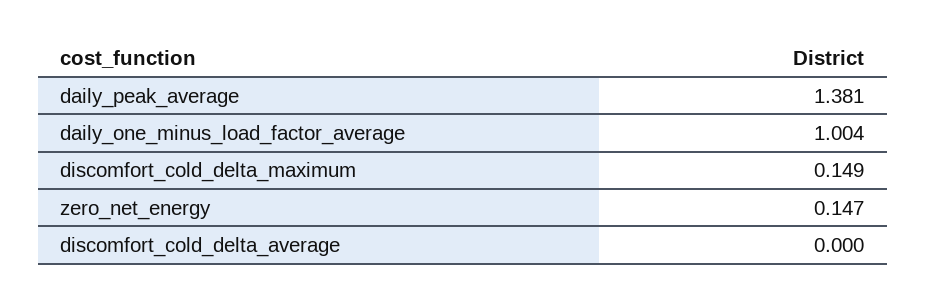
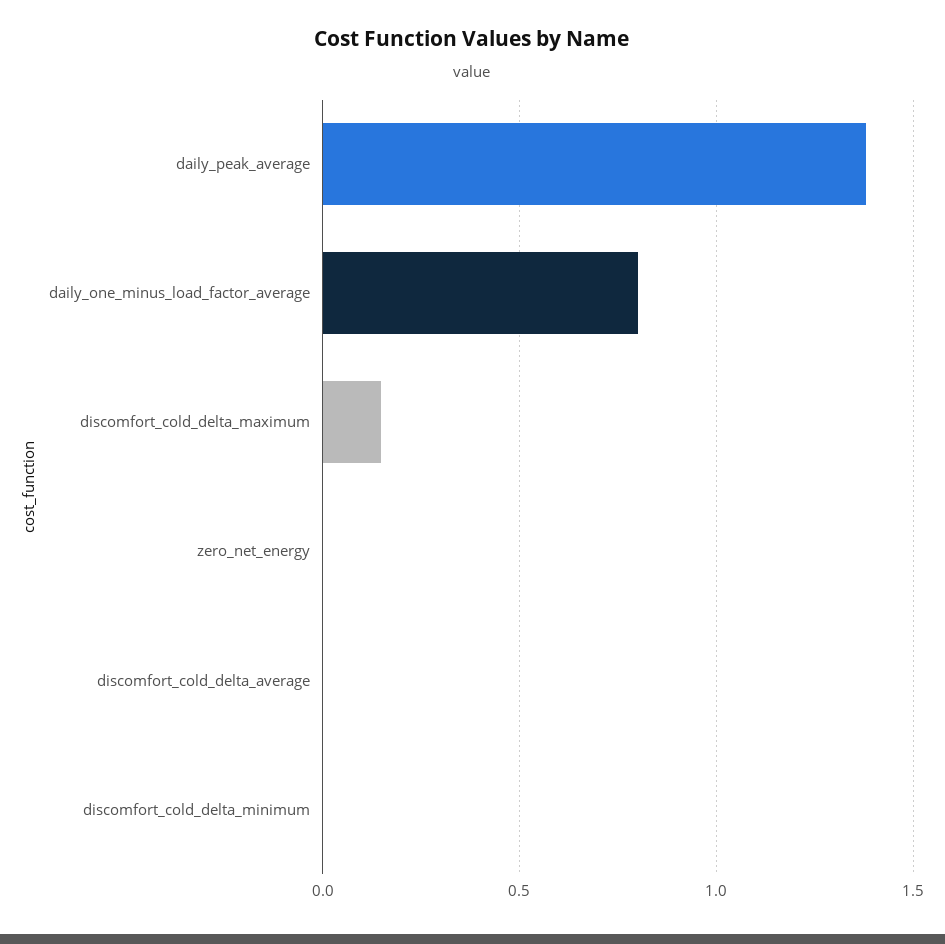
daily_one_minus_load_factor_average: 1.004 -> 0.8
zero_net_energy: 0.147 -> 0
discomfort_cold_delta_minimum: none -> 0

